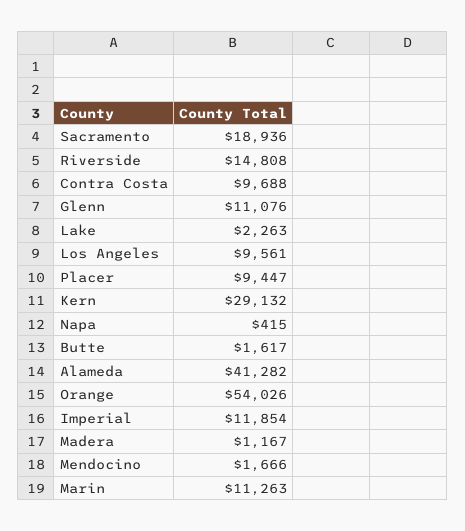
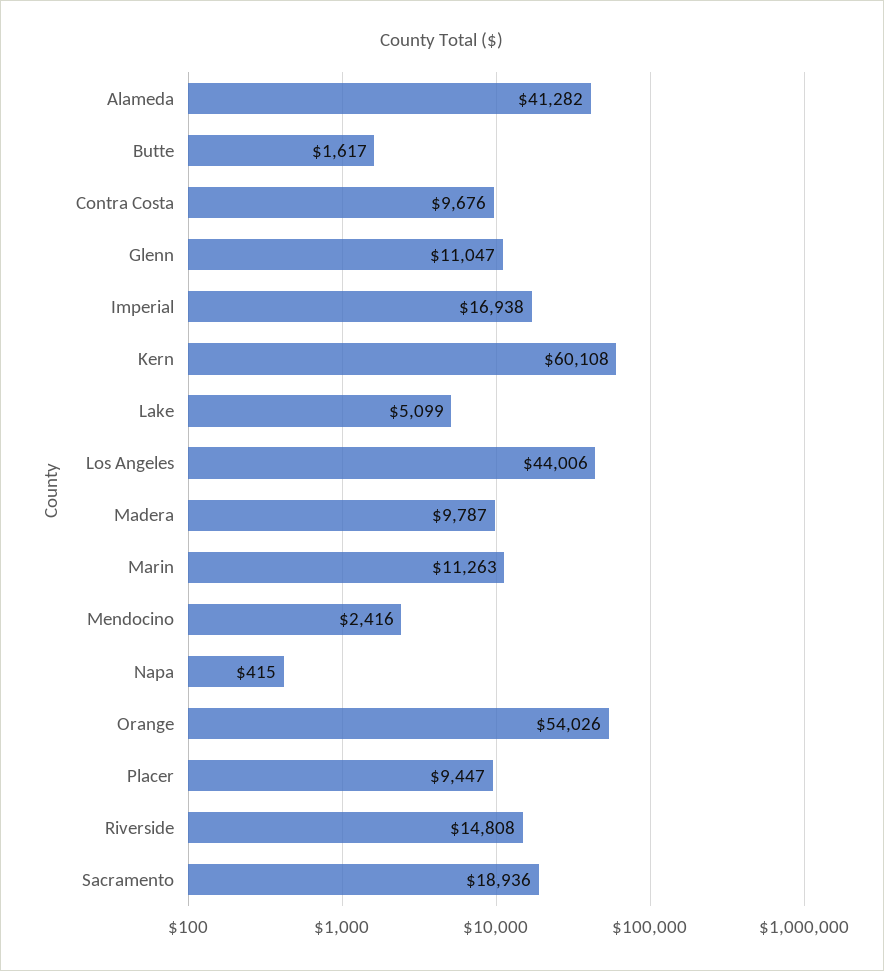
Contra Costa: 9688 -> 9676
Glenn: 11076 -> 11047
Lake: 2263 -> 5099
Los Angeles: 9561 -> 44006
Kern: 29132 -> 60108
Imperial: 11854 -> 16938
Madera: 1167 -> 9787
Mendocino: 1666 -> 2416

